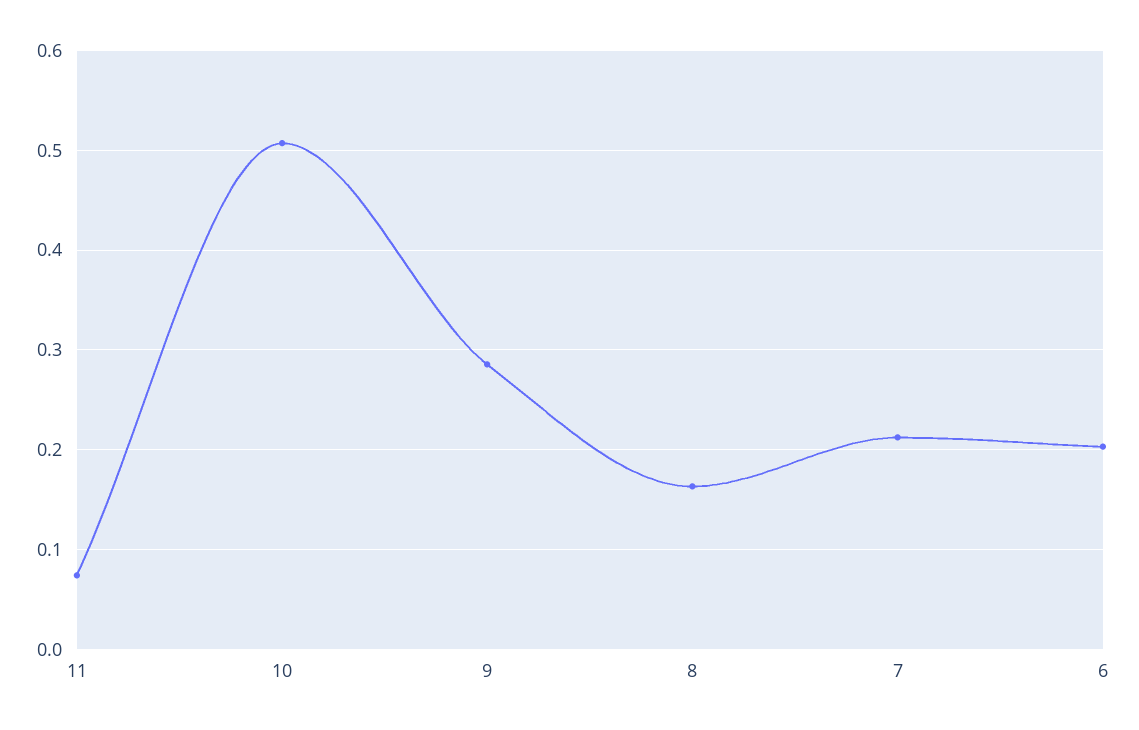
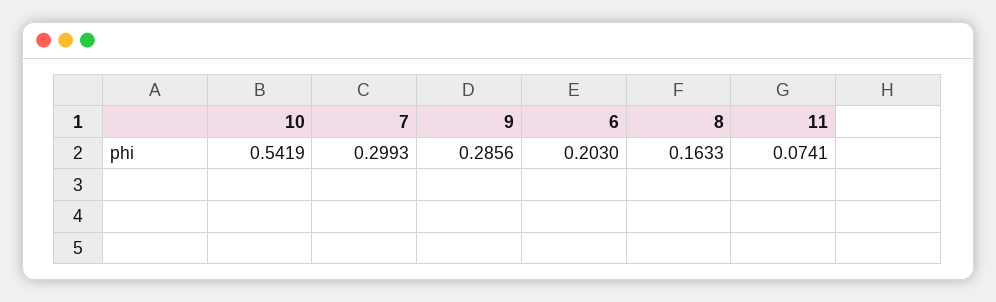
10: 0.51 -> 0.5419
7: 0.21 -> 0.2993

